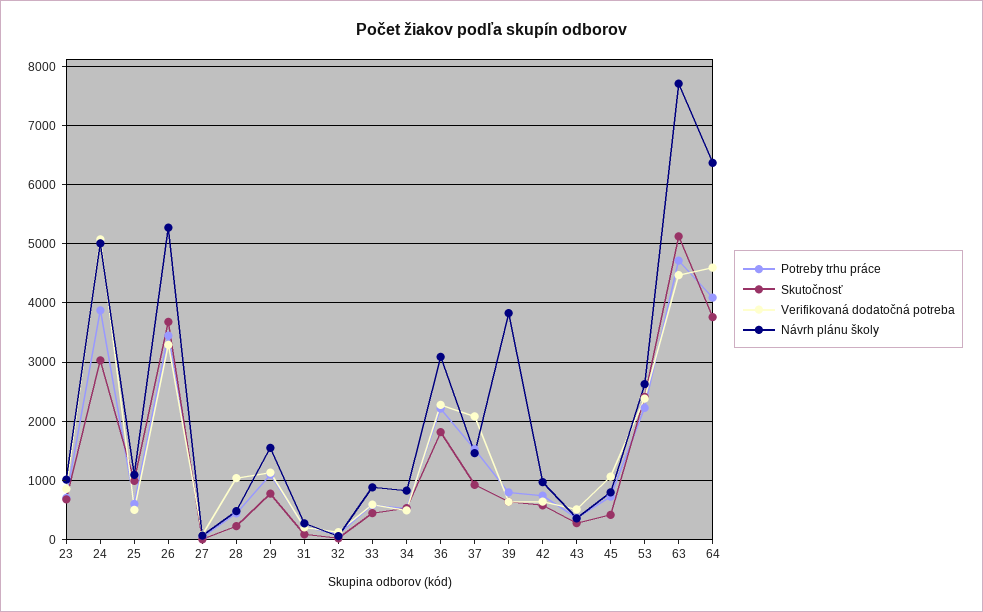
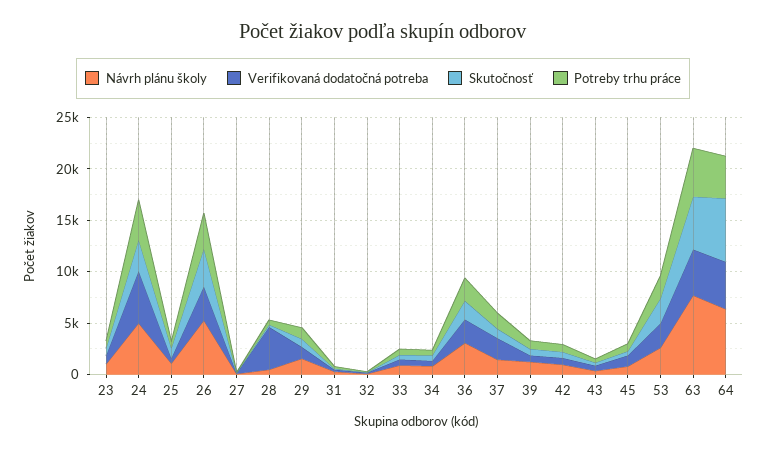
Verifikovaná dodatočná potreba, 28: 1000 -> 4000
Návrh plánu školy, 39: 3800 -> 1000
Skutočnosť, 64: 3800 -> 6000

